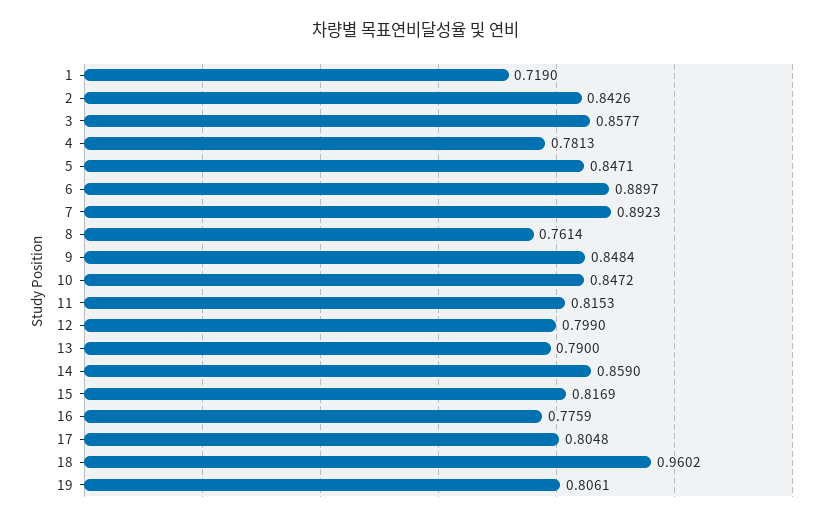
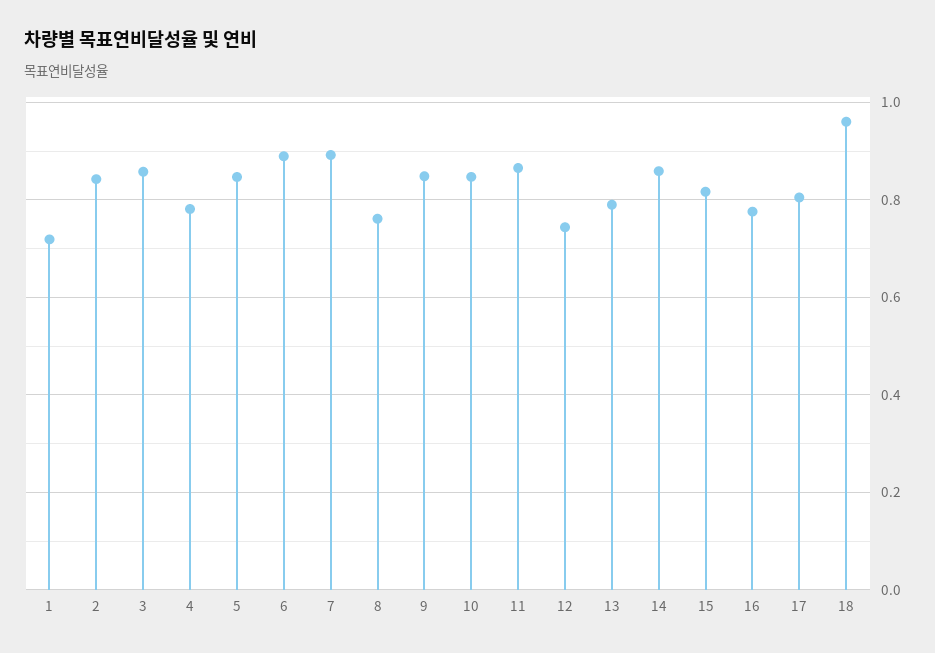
11: 0.8153 -> 0.86
12: 0.799 -> 0.74
19: 0.8061 -> none

